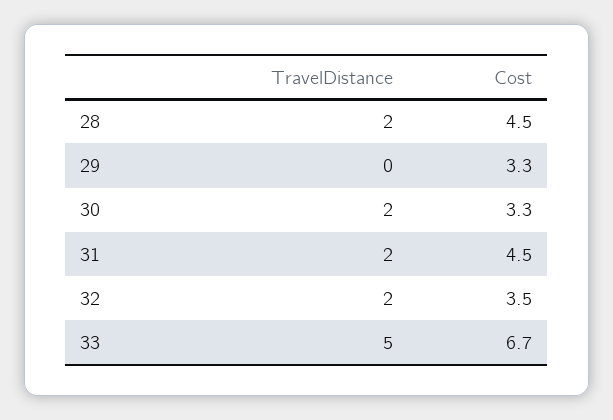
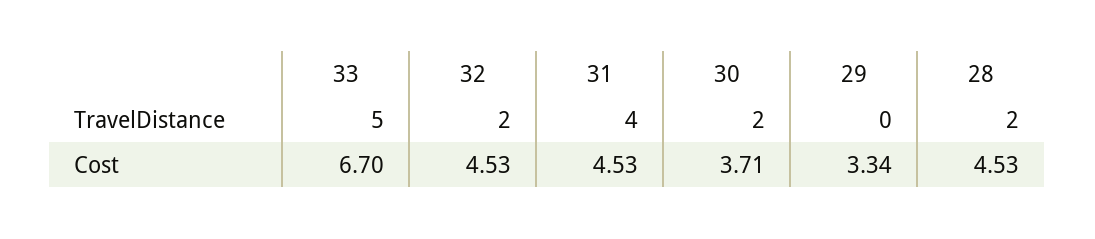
Cost, 30: 3.3 -> 3.71
TravelDistance, 31: 2 -> 4
Cost, 32: 3.5 -> 4.53

